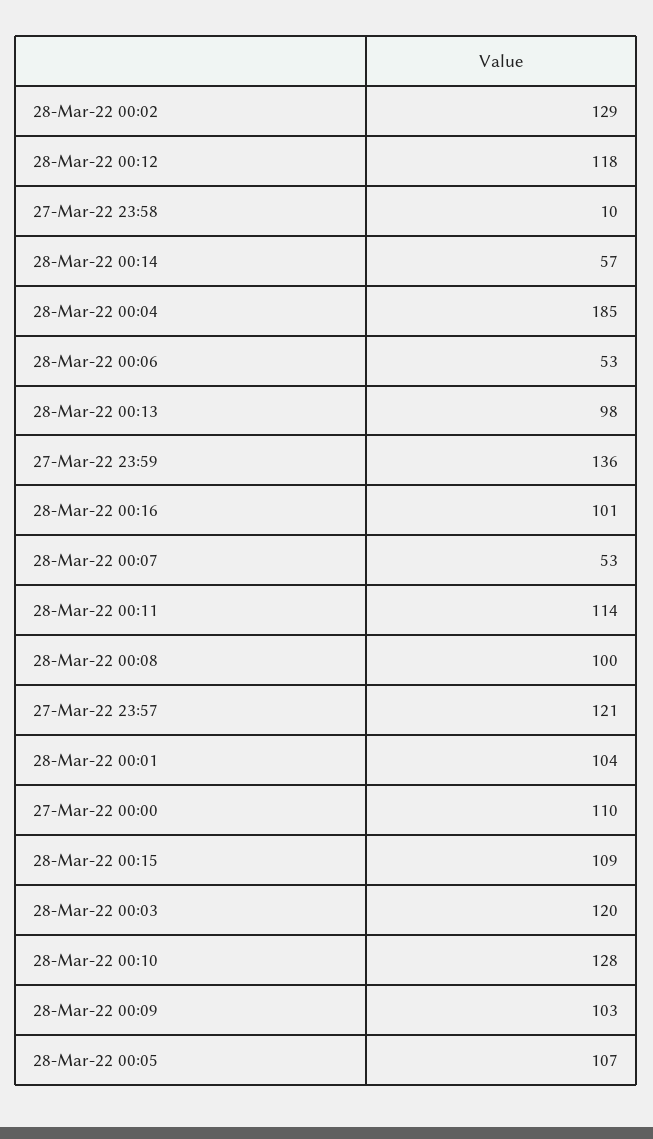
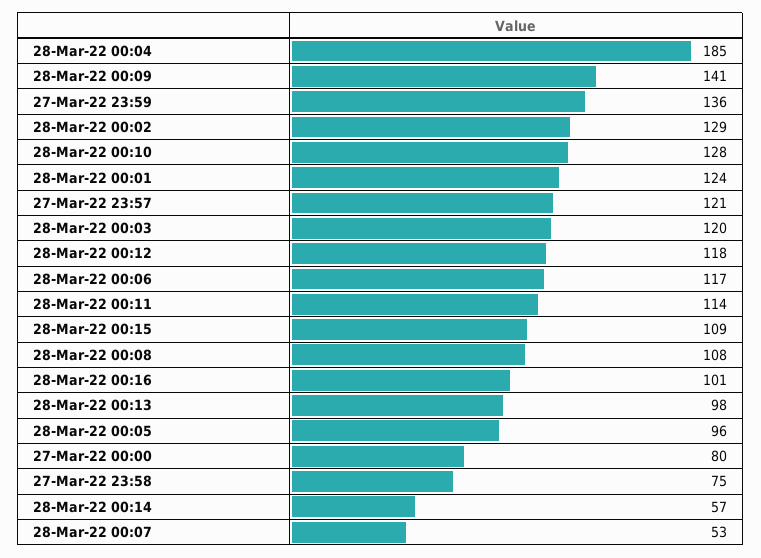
27-Mar-22 23:58: 10 -> 75
28-Mar-22 00:06: 53 -> 117
28-Mar-22 00:08: 100 -> 108
28-Mar-22 00:01: 104 -> 124
27-Mar-22 00:00: 110 -> 80
28-Mar-22 00:09: 103 -> 141
28-Mar-22 00:05: 107 -> 96

